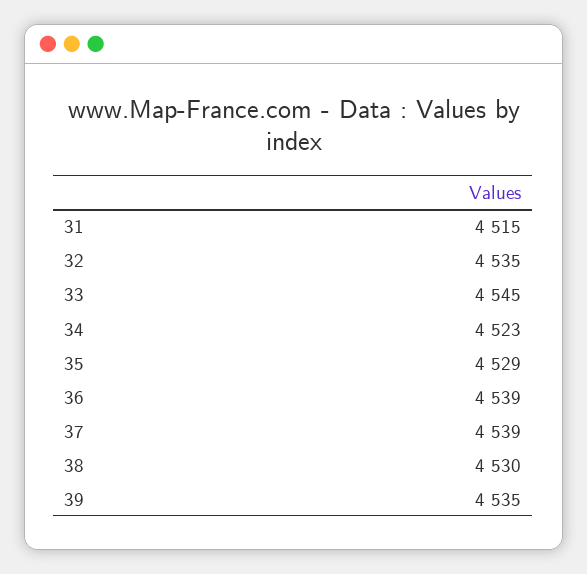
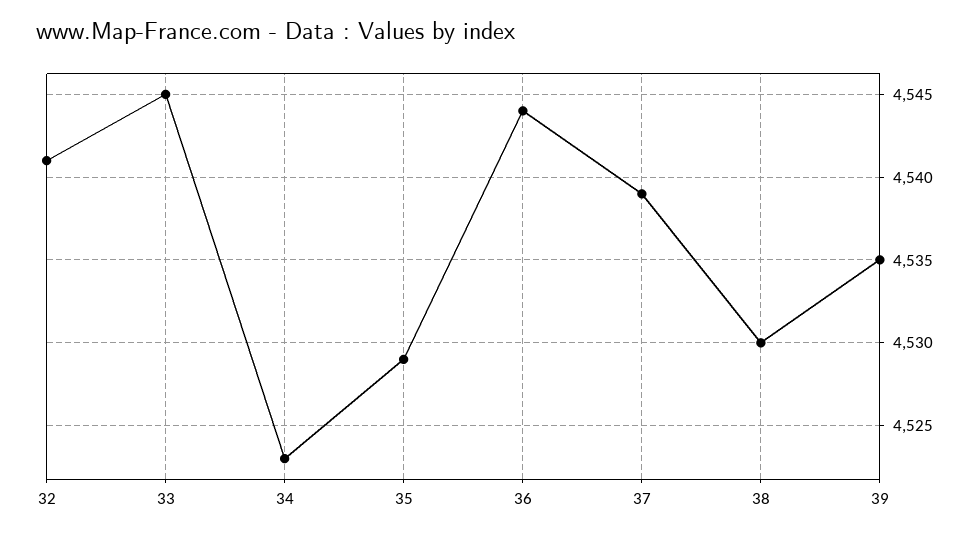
31: 4515 -> none
32: 4535 -> 4541
36: 4539 -> 4544

